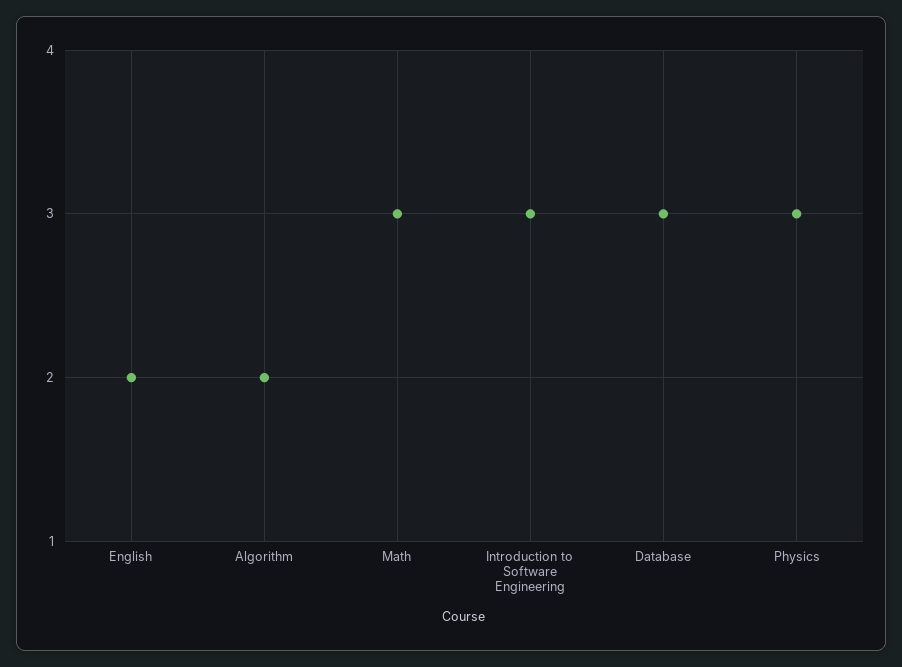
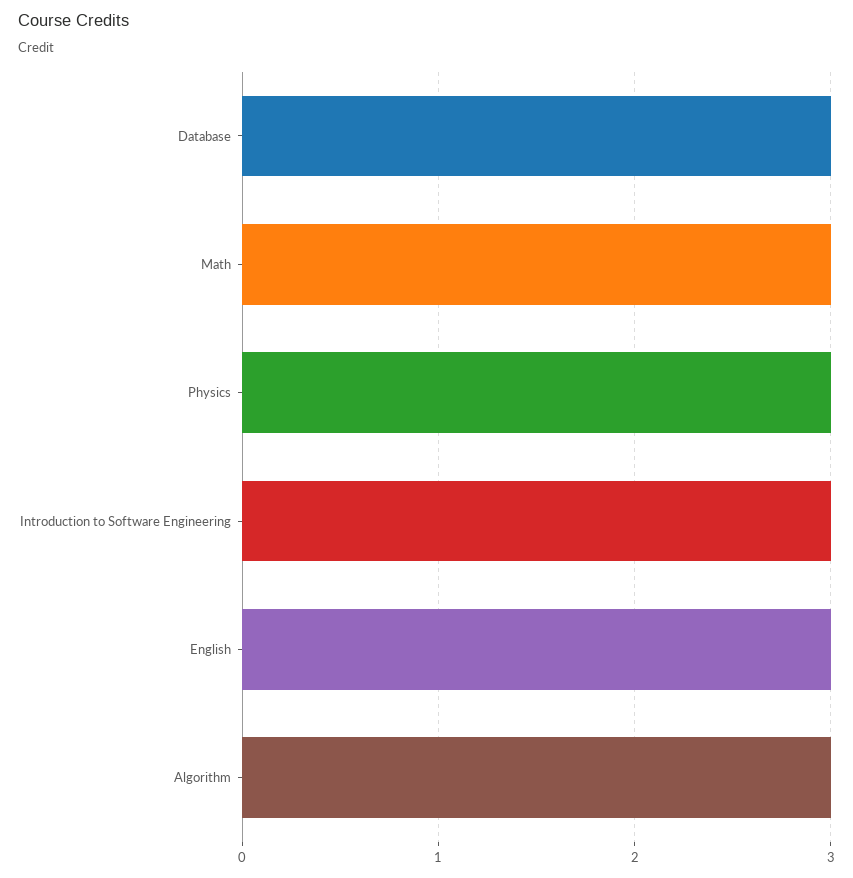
English: 2 -> 3
Algorithm: 2 -> 3

